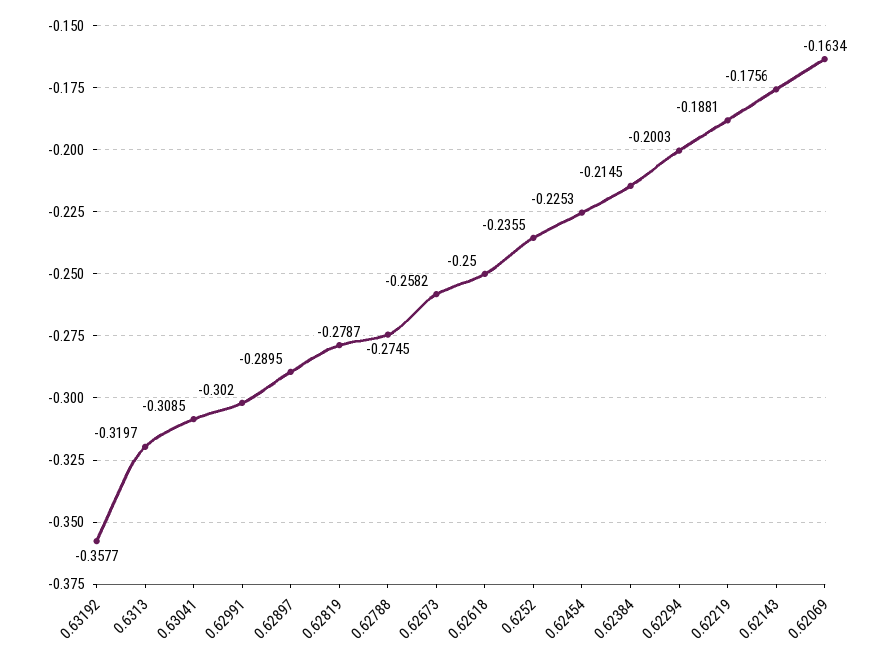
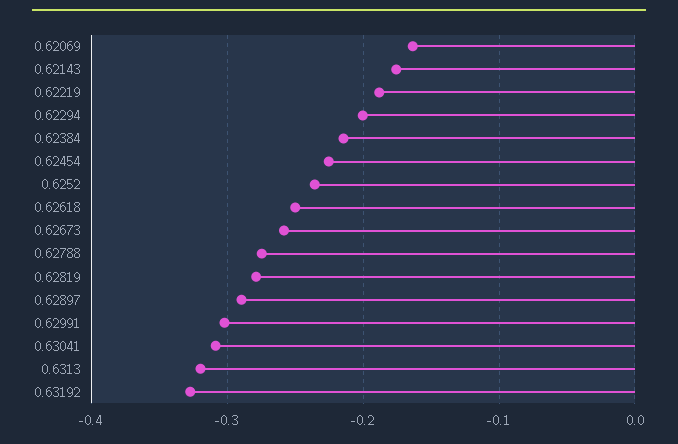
0.63192: -0.3577 -> -0.33

